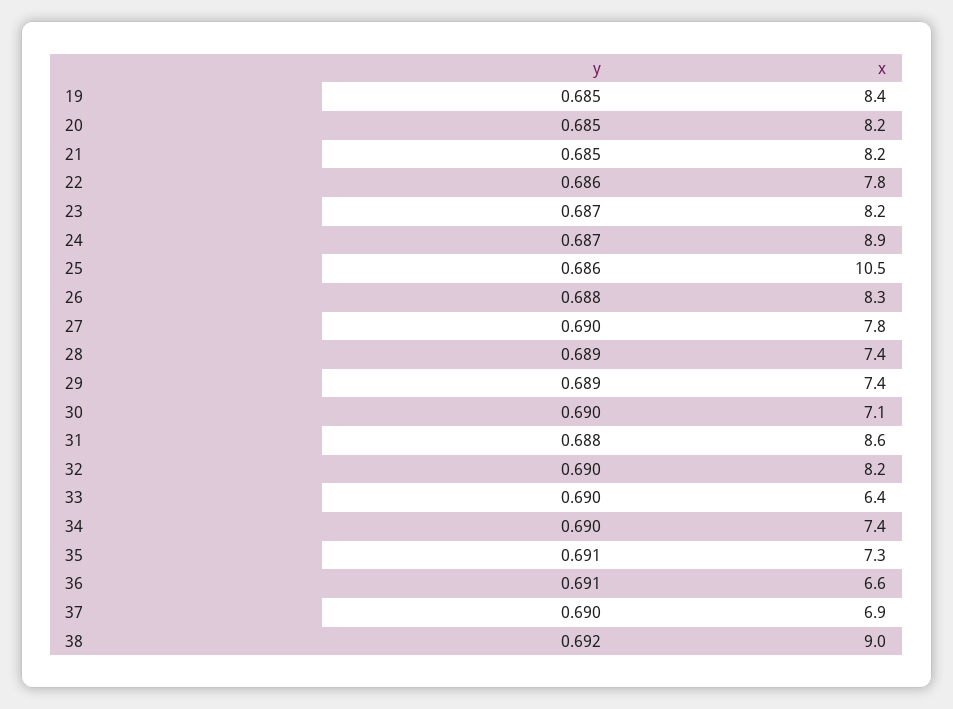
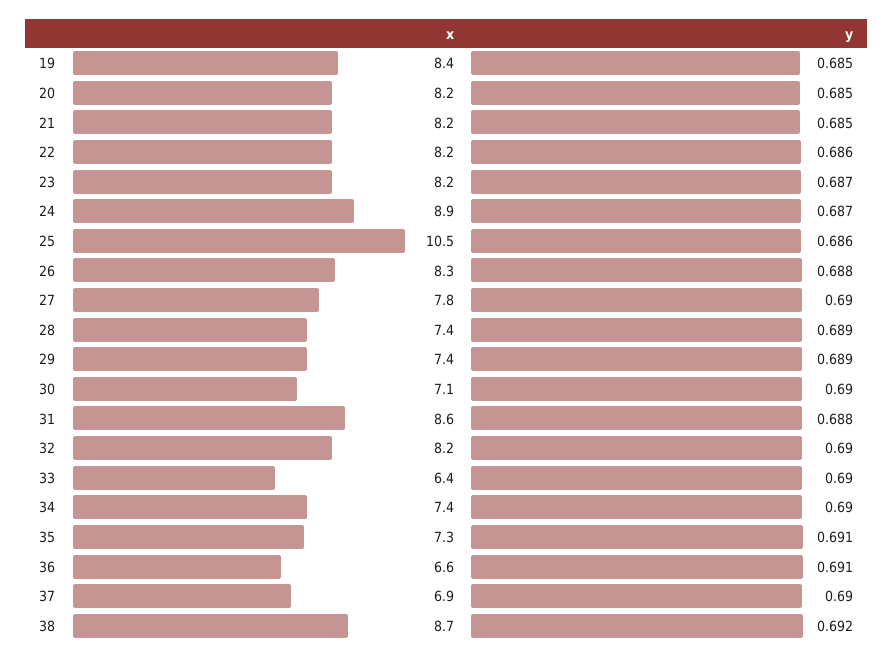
x, 22: 7.8 -> 8.2
x, 38: 9 -> 8.7

